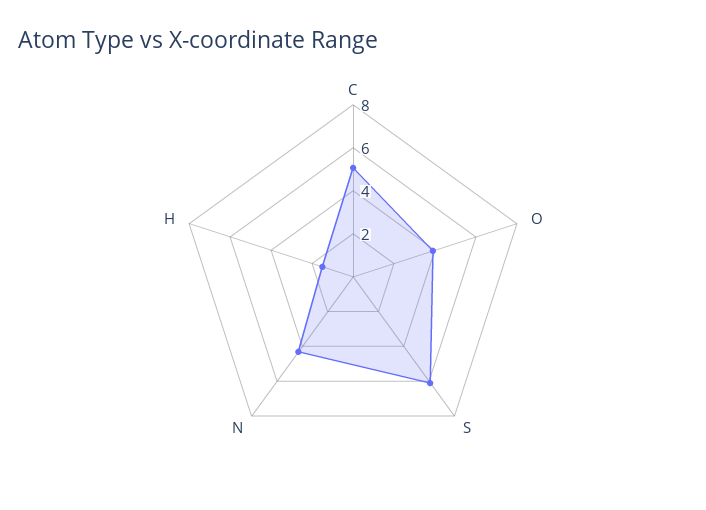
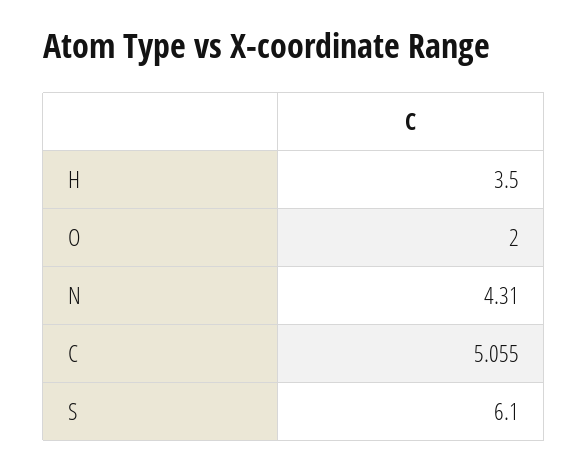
O: 4 -> 2
H: 1.5 -> 3.5

